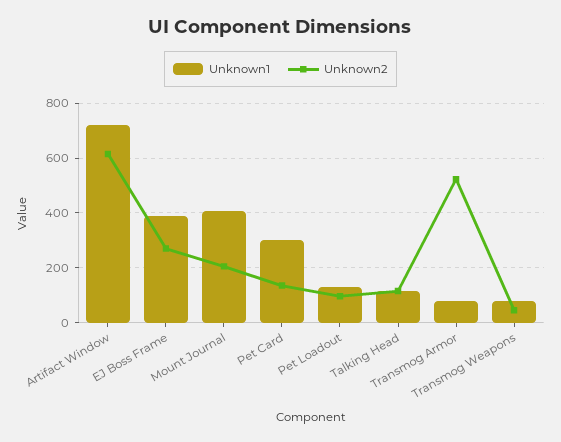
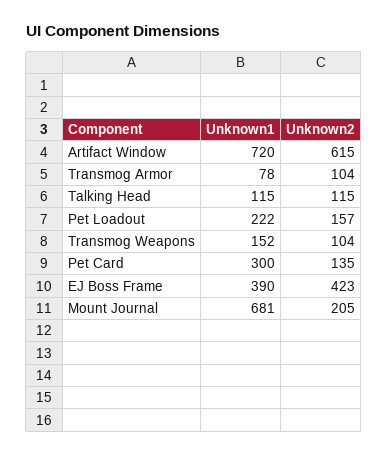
Unknown2, EJ Boss Frame: 275 -> 423
Unknown1, Mount Journal: 400 -> 681
Unknown1, Pet Loadout: 125 -> 222
Unknown2, Pet Loadout: 100 -> 157
Unknown2, Transmog Armor: 525 -> 104
Unknown1, Transmog Weapons: 75 -> 152
Unknown2, Transmog Weapons: 50 -> 104

